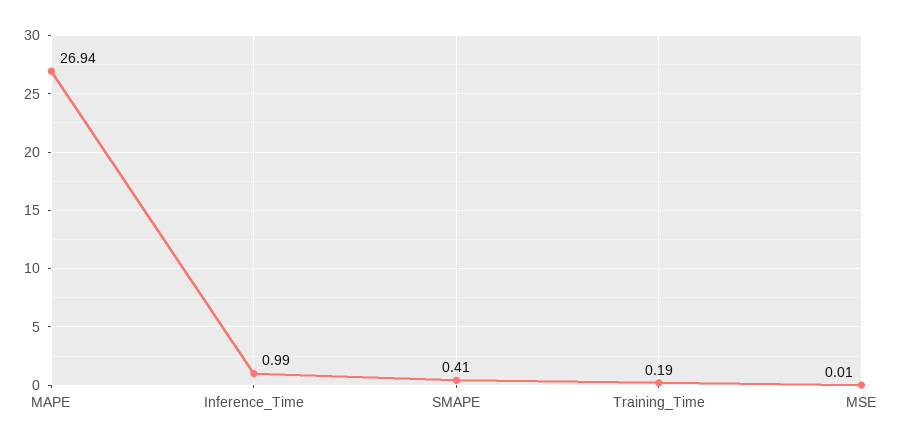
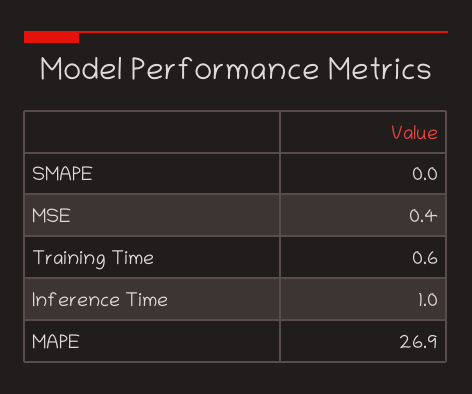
SMAPE: 0.41 -> 0
Training_Time: 0.19 -> 0.6
MSE: 0.01 -> 0.4

